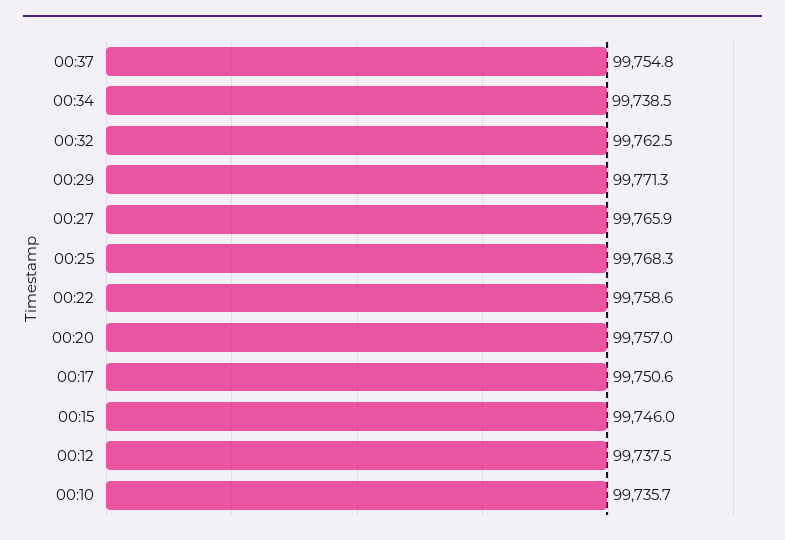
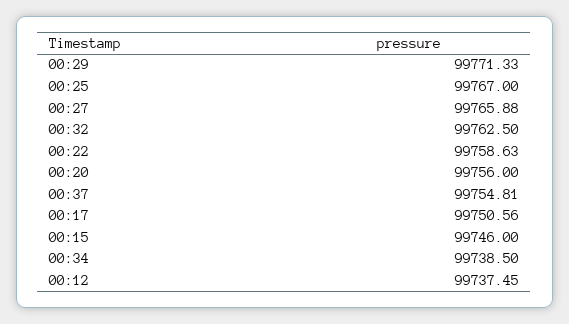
00:25: 99768.3 -> 99767
00:20: 99757 -> 99756
00:10: 99735.7 -> none

